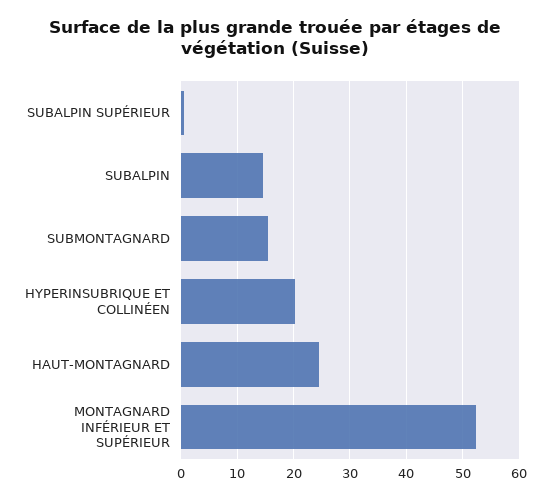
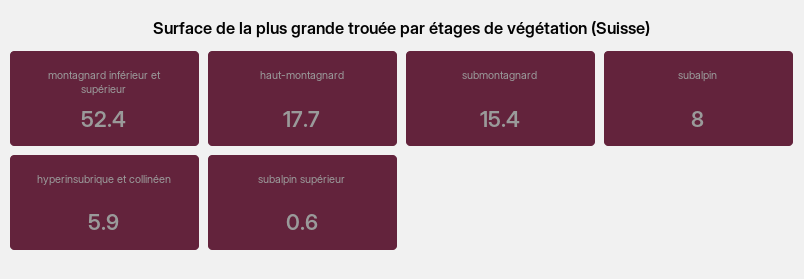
SUBALPIN: 14 -> 8
HYPERINSUBRIQUE ET COLLINÉEN: 20 -> 5.9
HAUT-MONTAGNARD: 24 -> 17.7

